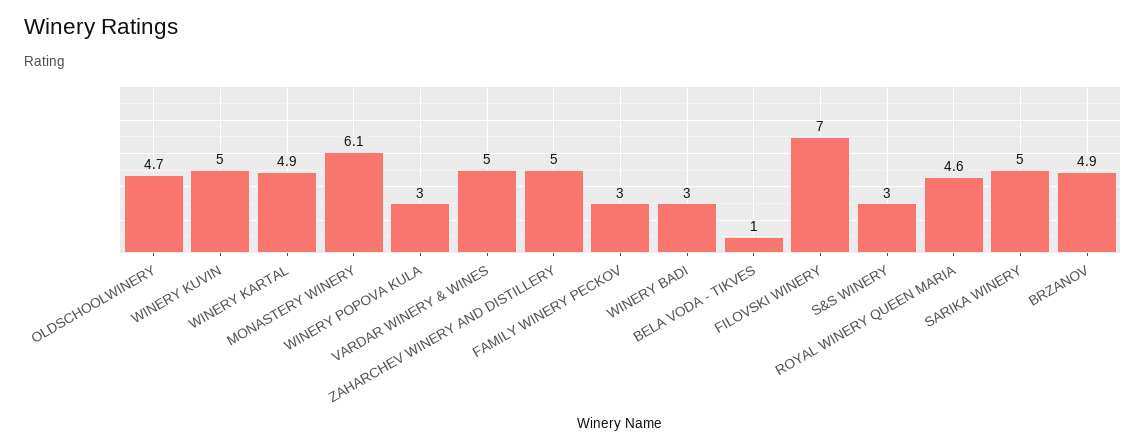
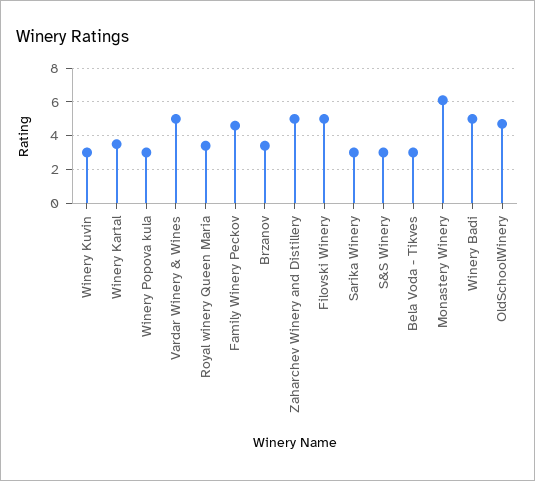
WINERY KUVIN: 5 -> 3
WINERY KARTAL: 4.9 -> 3.5
FAMILY WINERY PECKOV: 3 -> 4.5
WINERY BADI: 3 -> 5
BELA VODA - TIKVES: 1 -> 3
FILOVSKI WINERY: 7 -> 5
ROYAL WINERY QUEEN MARIA: 4.6 -> 3.5
SARIKA WINERY: 5 -> 3
BRZANOV: 4.9 -> 3.5

